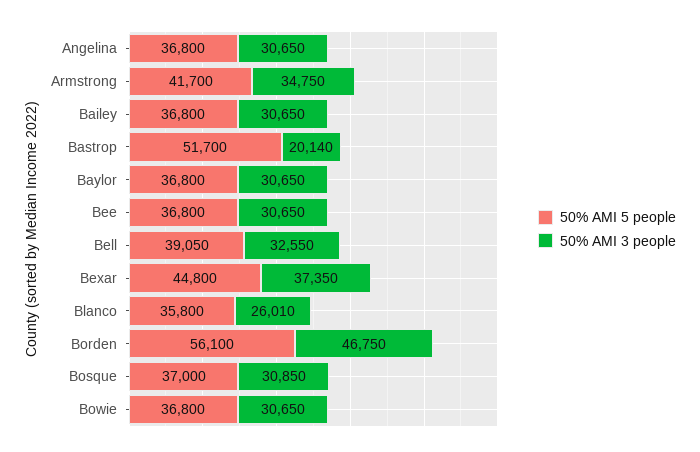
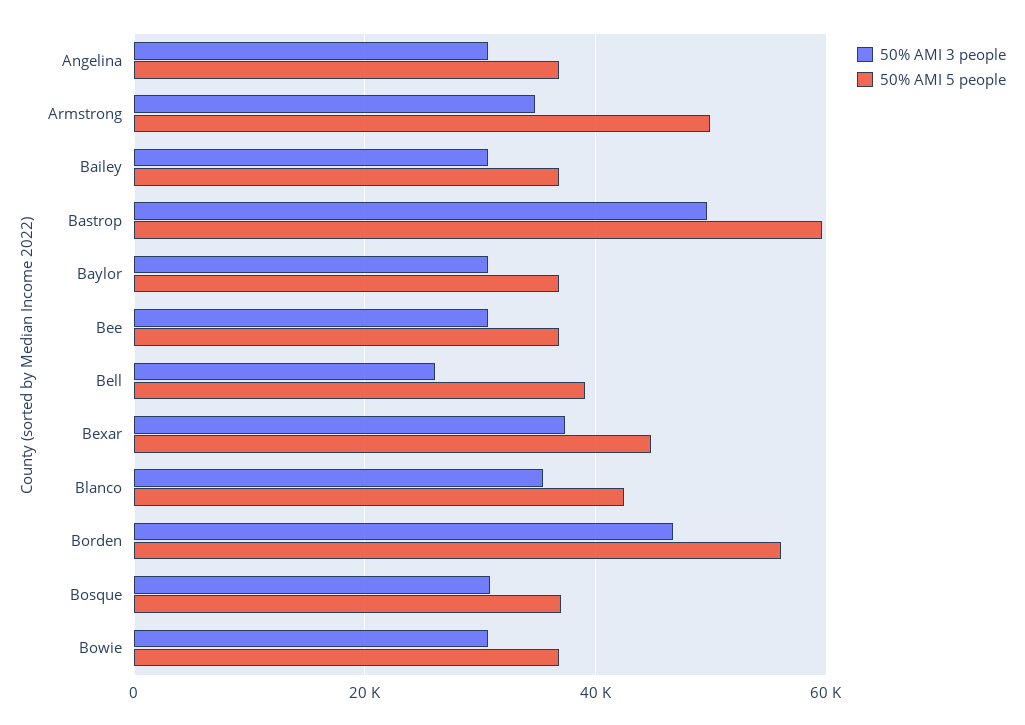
50% AMI 5 people, Armstrong: 41700 -> 50000
50% AMI 5 people, Bastrop: 51700 -> 60000
50% AMI 3 people, Bastrop: 20140 -> 50000
50% AMI 3 people, Bell: 32550 -> 26000
50% AMI 5 people, Blanco: 35800 -> 42000
50% AMI 3 people, Blanco: 26010 -> 36000

